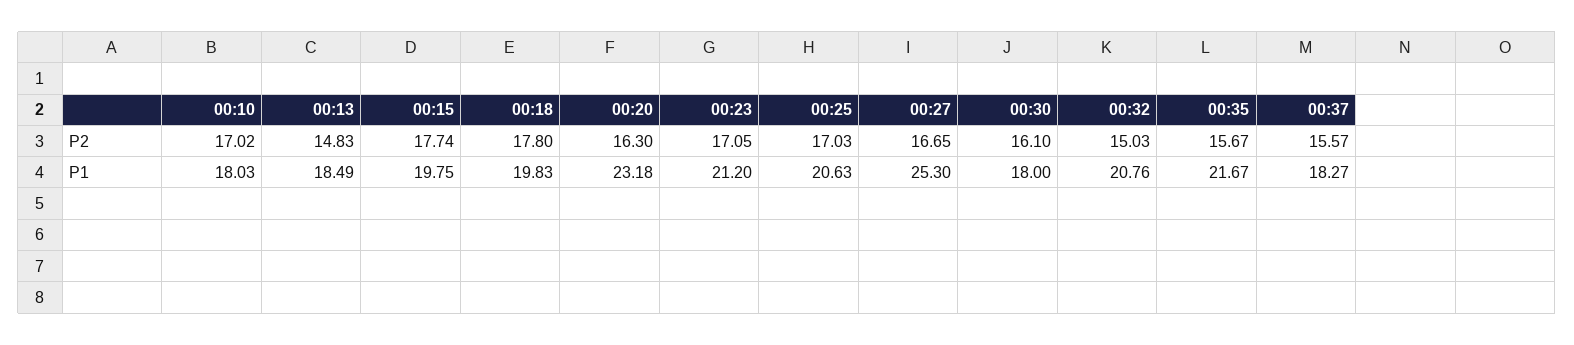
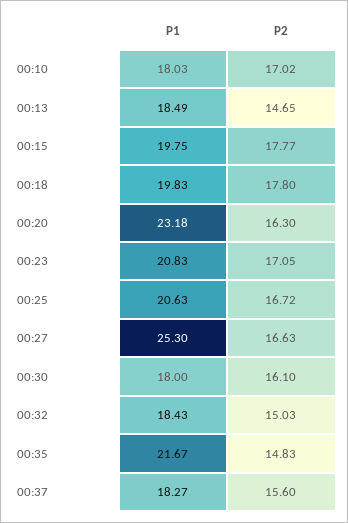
00:13, P2: 14.83 -> 14.65
00:15, P2: 17.74 -> 17.77
00:25, P2: 17.03 -> 16.72
00:27, P2: 16.65 -> 16.63
00:35, P2: 15.67 -> 14.83
00:37, P2: 15.57 -> 15.6
00:23, P1: 21.2 -> 20.83
00:32, P1: 20.76 -> 18.43

